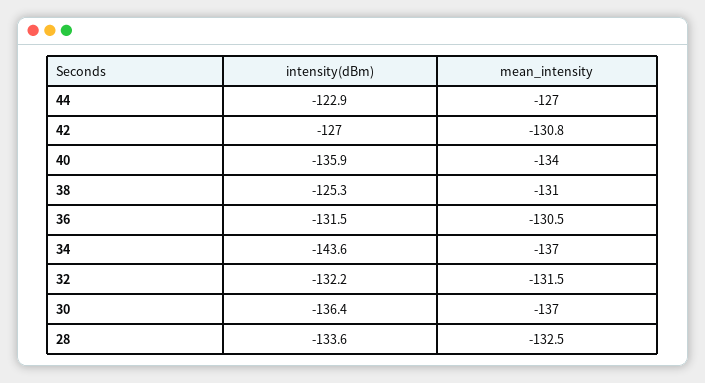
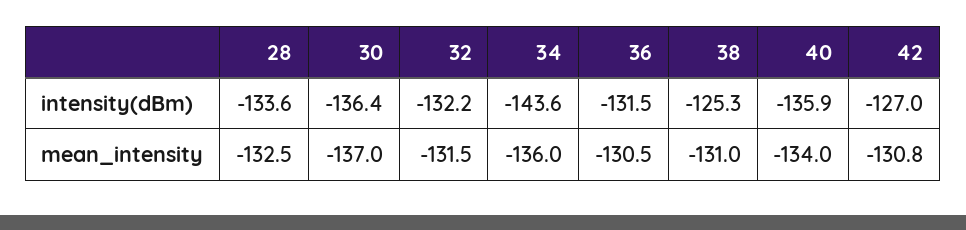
intensity(dBm), 44: -122.9 -> none
mean_intensity, 44: -127 -> none
mean_intensity, 34: -137 -> -136

